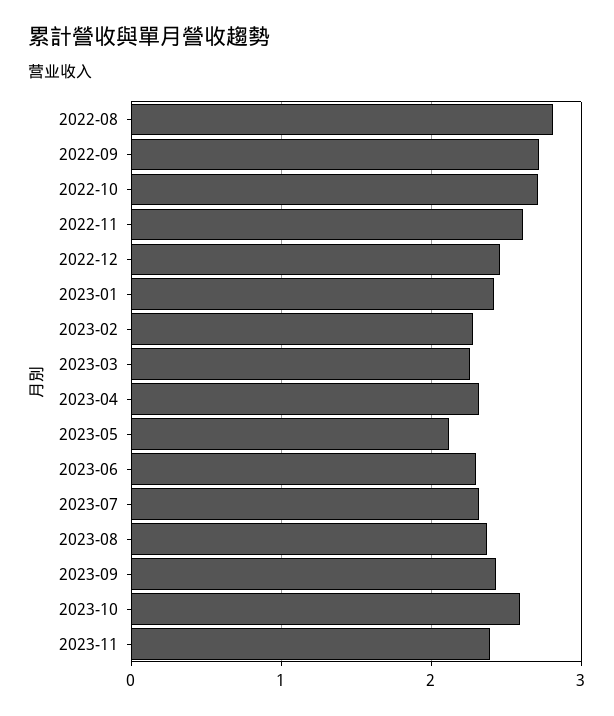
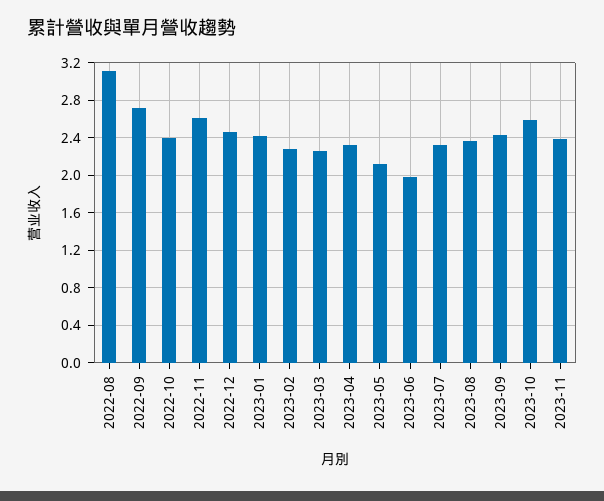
2022-08: 2.8 -> 3.1
2022-10: 2.7 -> 2.4
2023-06: 2.3 -> 2

